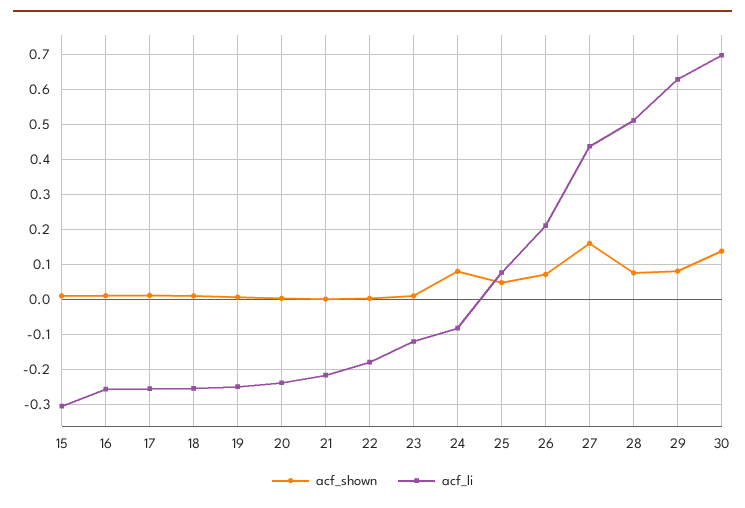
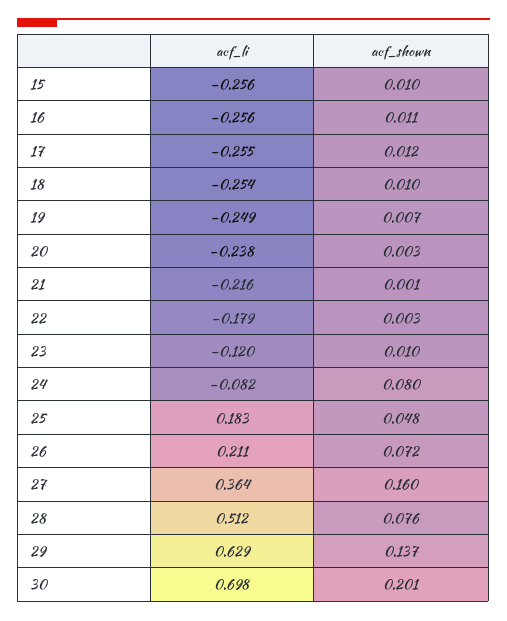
acf_li, 15: -0.3 -> -0.256
acf_li, 25: 0.08 -> 0.183
acf_li, 27: 0.44 -> 0.364
acf_shown, 29: 0.08 -> 0.137
acf_shown, 30: 0.14 -> 0.201

